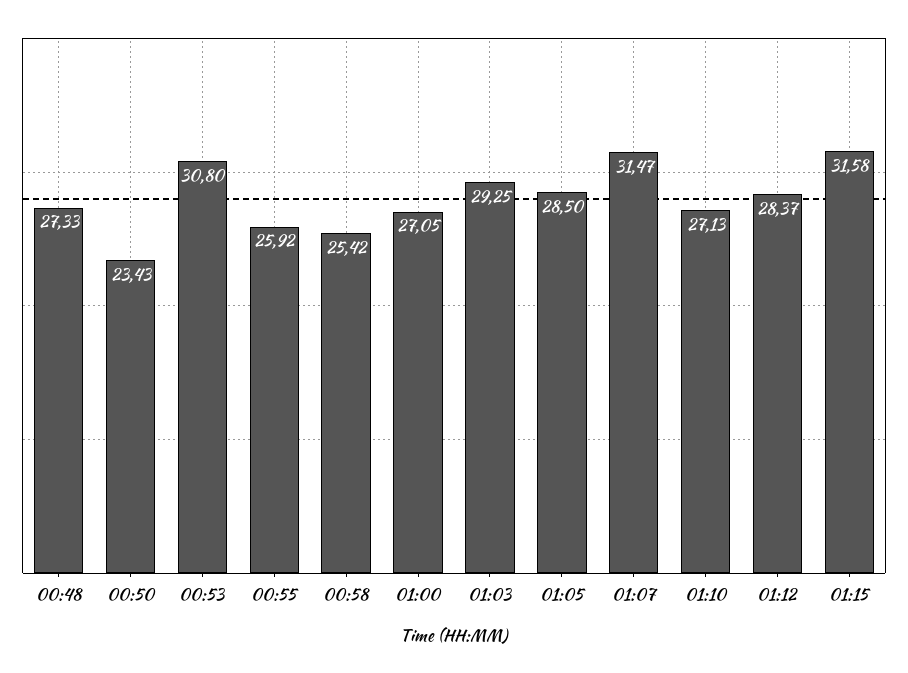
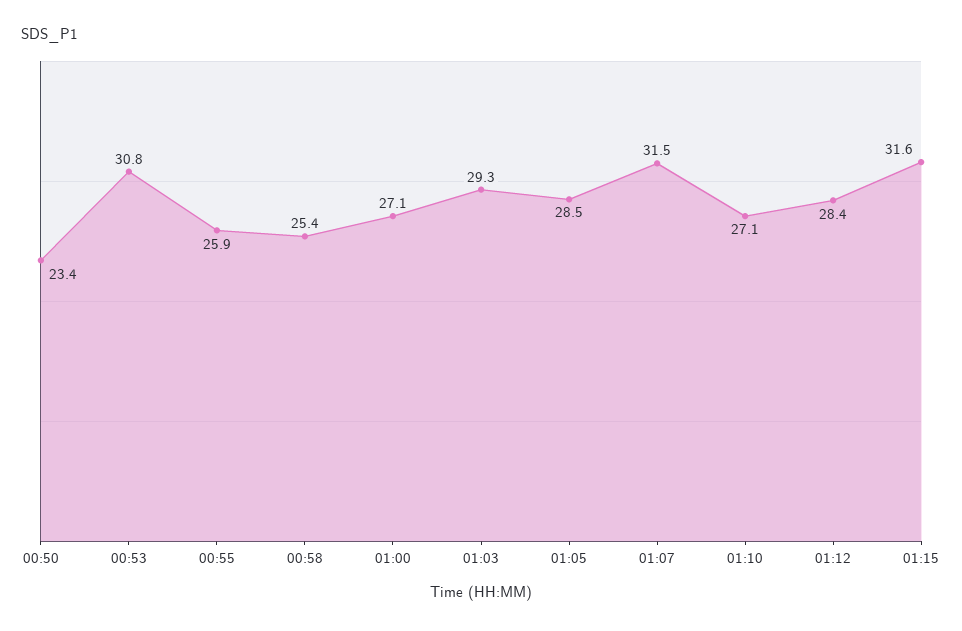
00:48: 27.33 -> none

